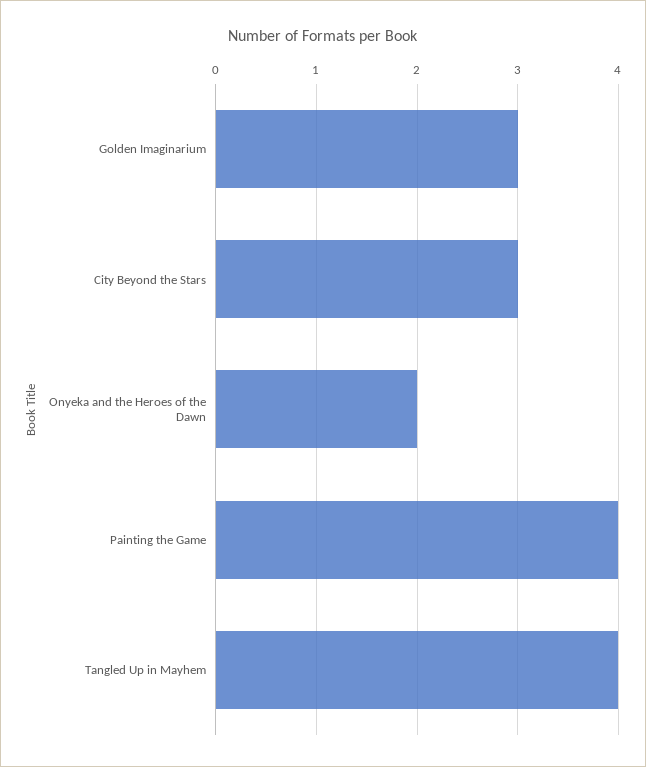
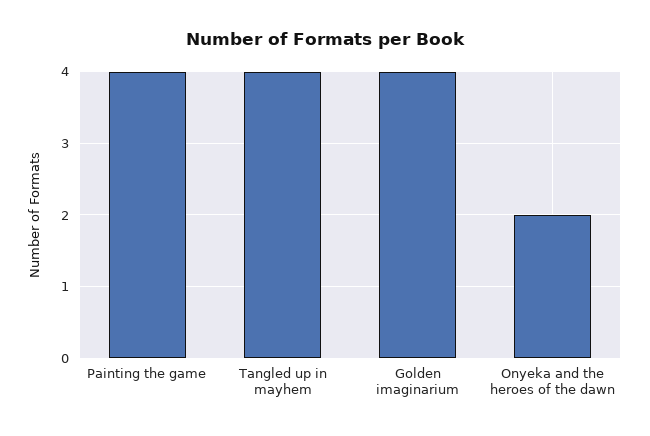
Golden Imaginarium: 3 -> 4
City Beyond the Stars: 3 -> none

